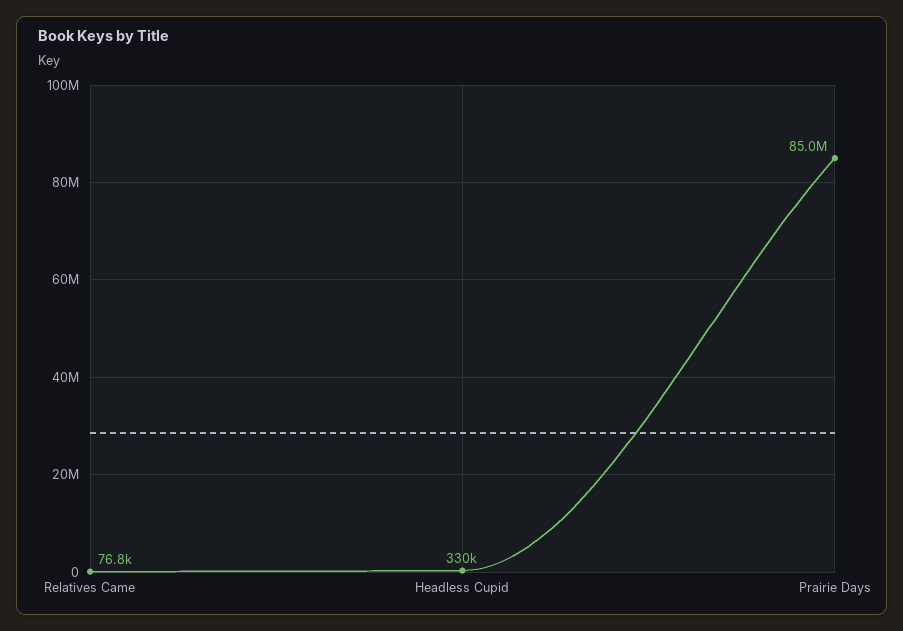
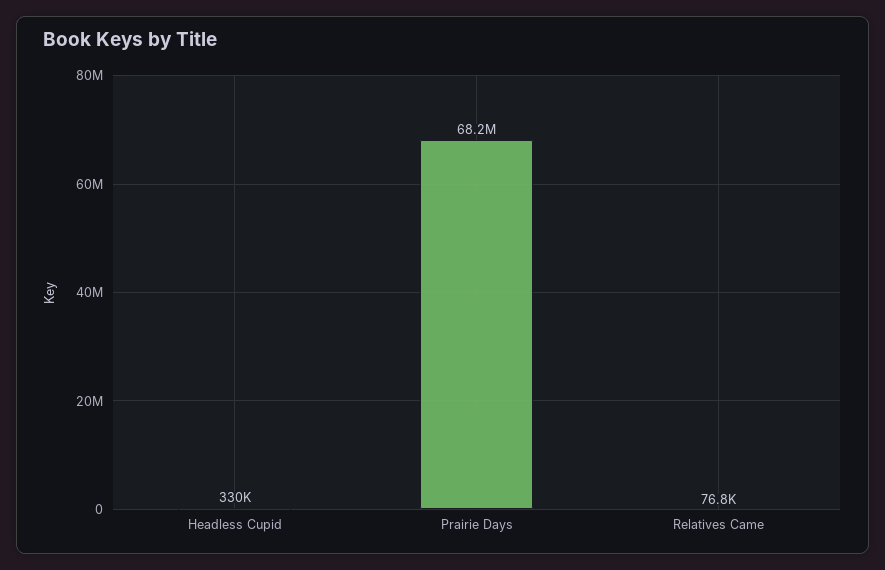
Prairie Days: 85000000 -> 68200000

